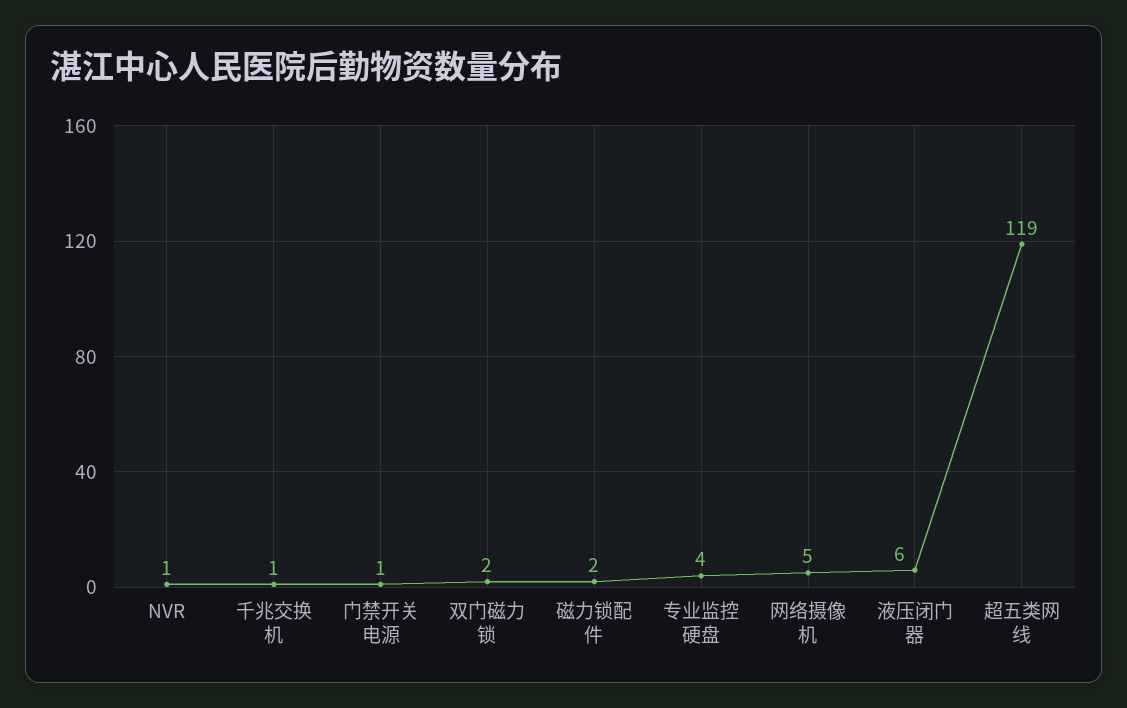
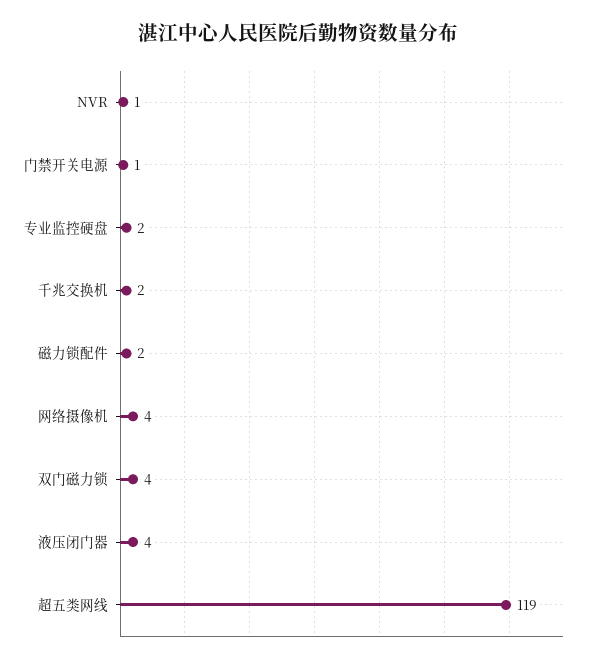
千兆交换机: 1 -> 2
双门磁力锁: 2 -> 4
专业监控硬盘: 4 -> 2
网络摄像机: 5 -> 4
液压闭门器: 6 -> 4

